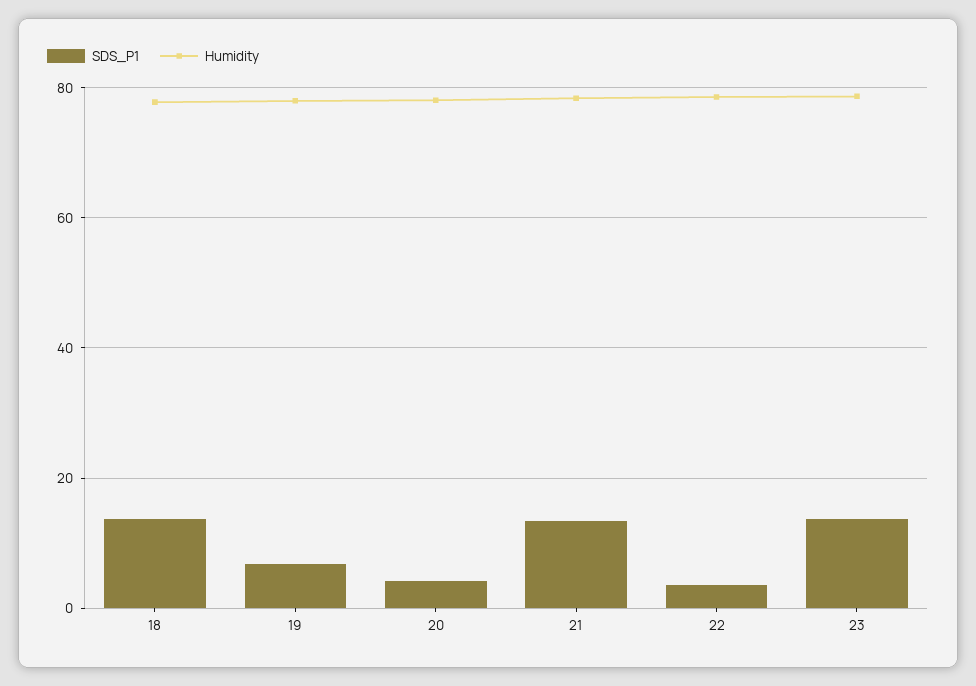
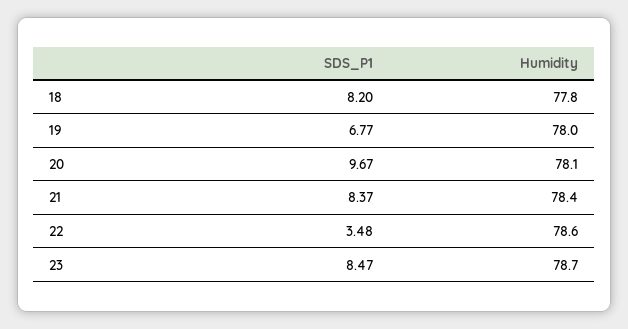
SDS_P1, 18: 14 -> 8.2
SDS_P1, 20: 4 -> 9.67
SDS_P1, 21: 14 -> 8.37
SDS_P1, 23: 14 -> 8.47

